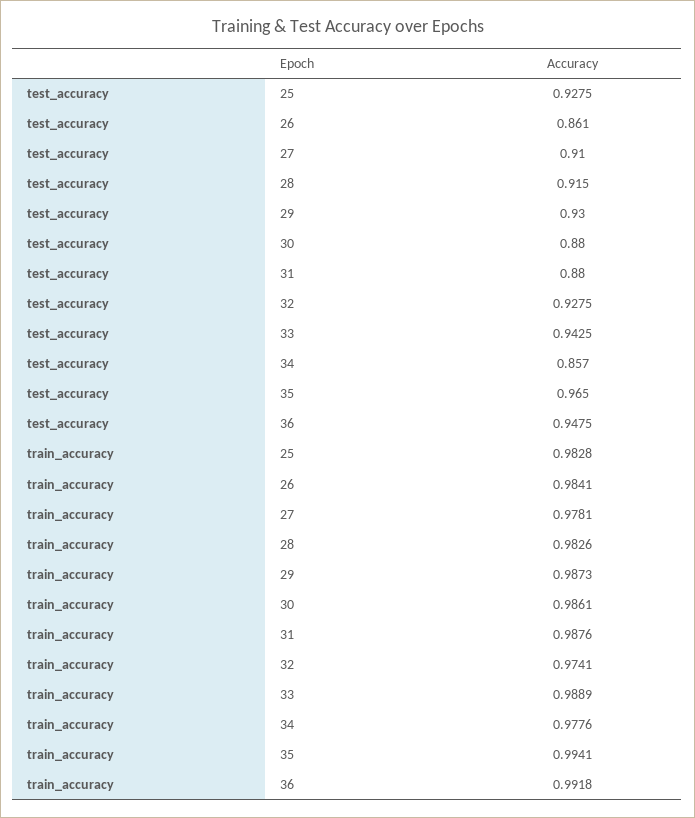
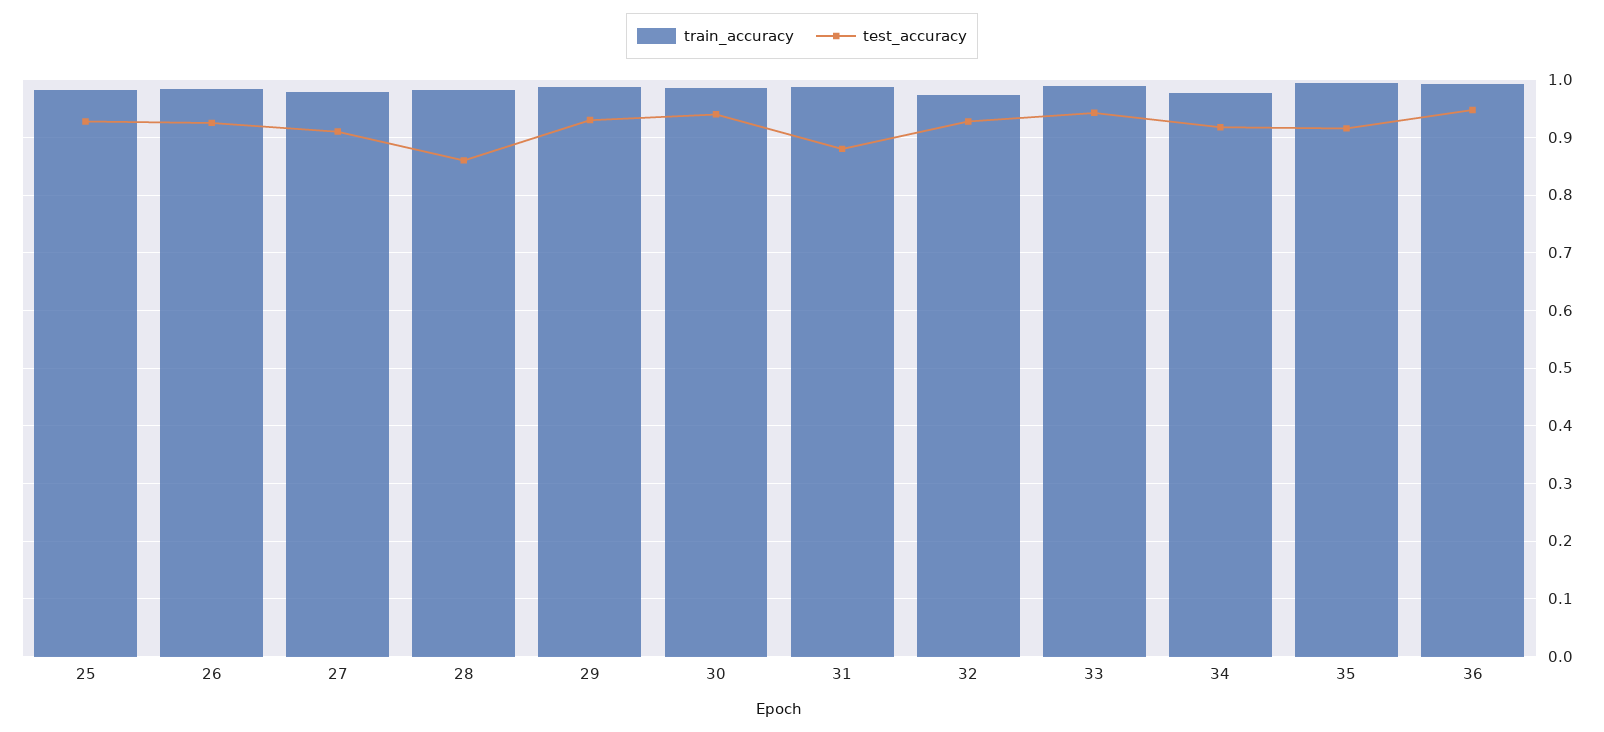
test_accuracy, 26: 0.861 -> 0.92
test_accuracy, 28: 0.915 -> 0.86
test_accuracy, 30: 0.88 -> 0.94
test_accuracy, 34: 0.857 -> 0.92
test_accuracy, 35: 0.965 -> 0.92

